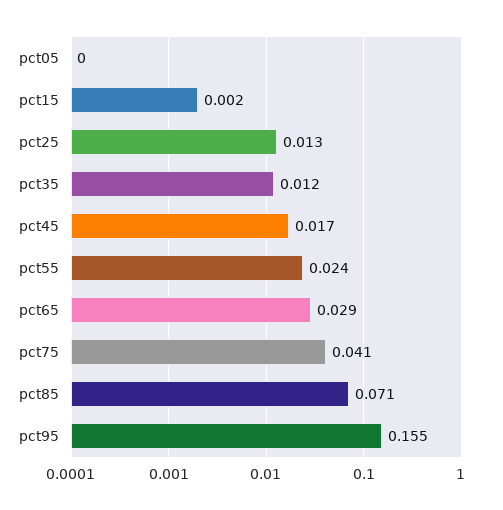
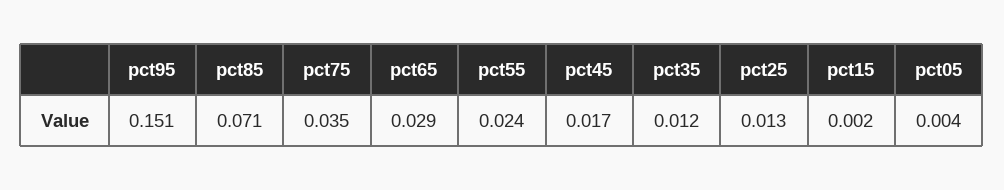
pct05: 0 -> 0.004
pct75: 0.041 -> 0.035
pct95: 0.155 -> 0.151

